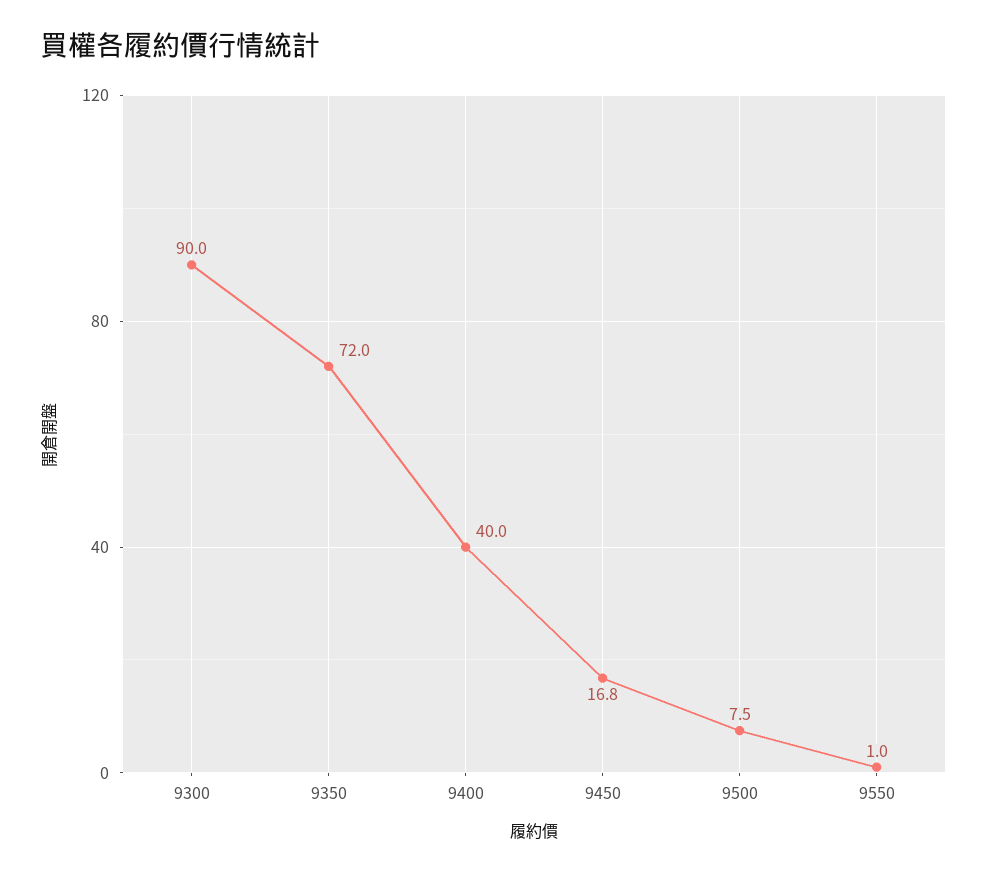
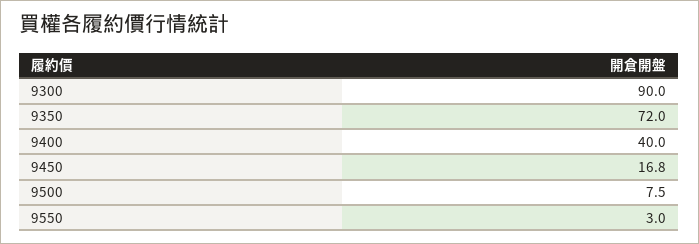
9550: 1 -> 3

